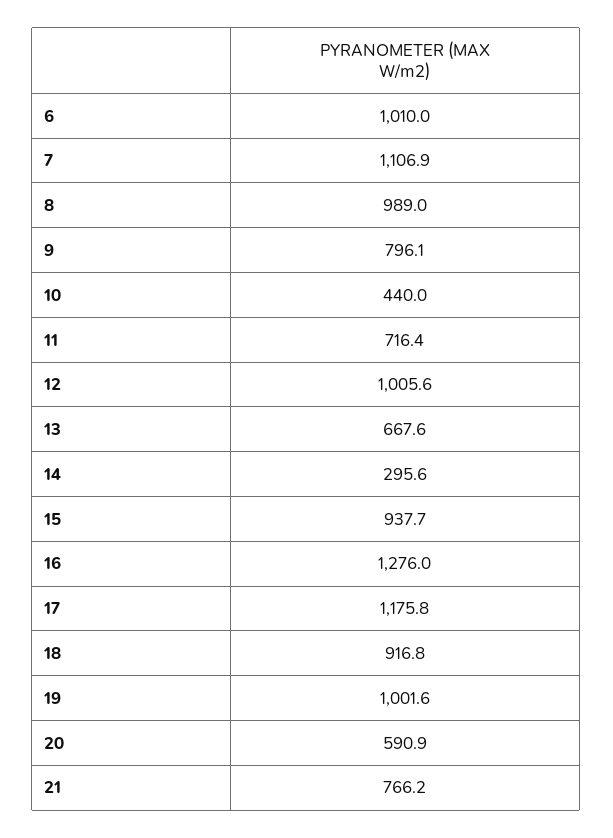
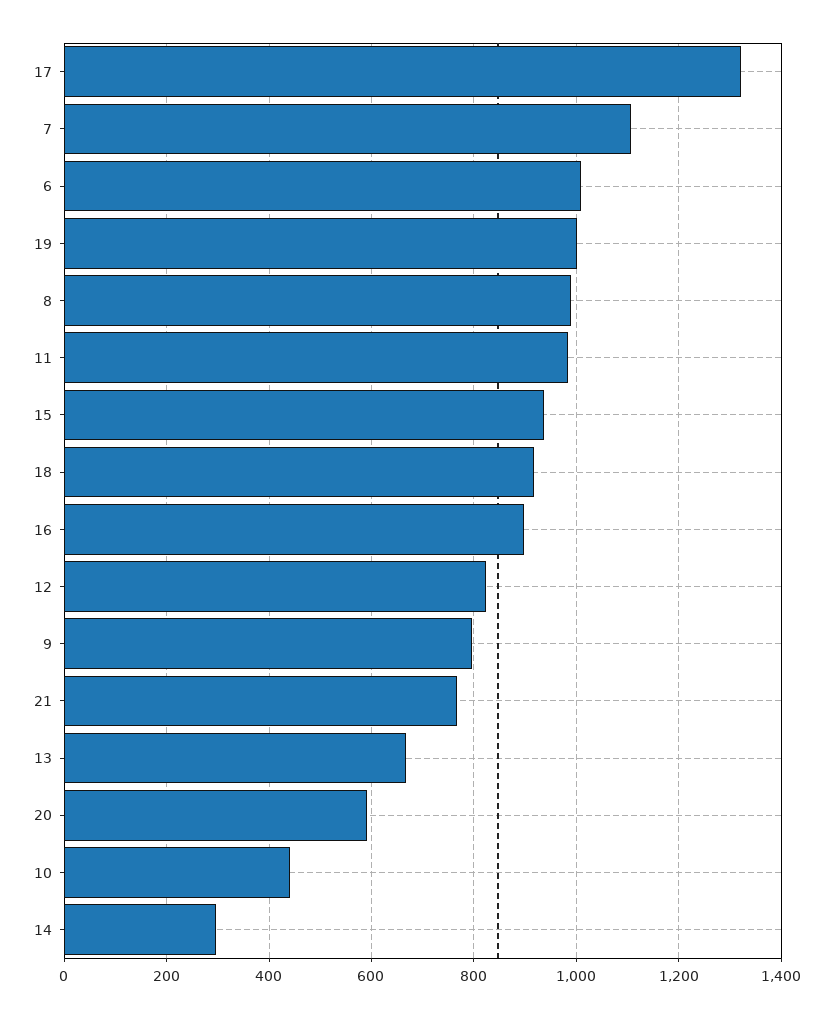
11: 716.4 -> 980
12: 1005.6 -> 820
16: 1276 -> 900
17: 1175.8 -> 1320

